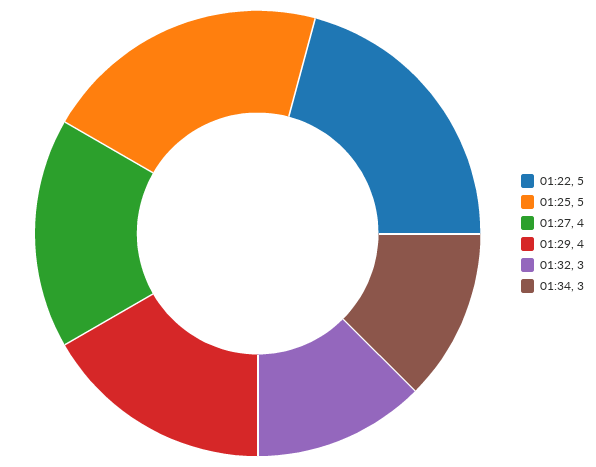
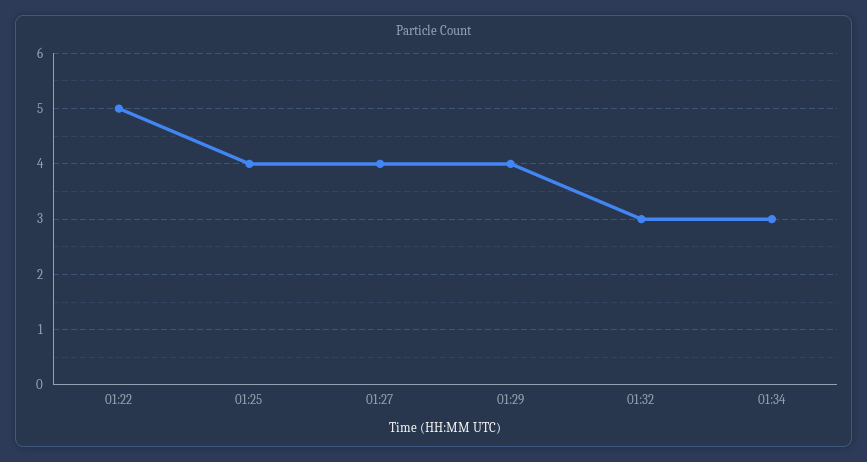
01:25: 5 -> 4

